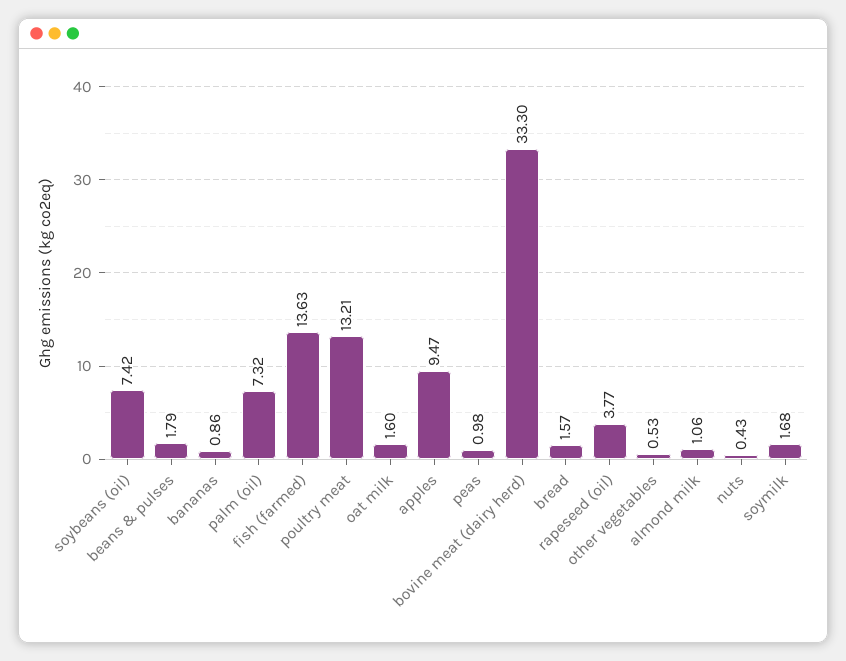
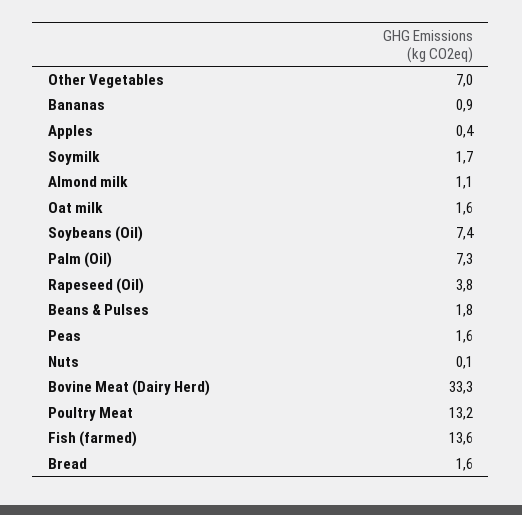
apples: 9.47 -> 0.4
peas: 0.98 -> 1.6
other vegetables: 0.53 -> 7
nuts: 0.43 -> 0.1

